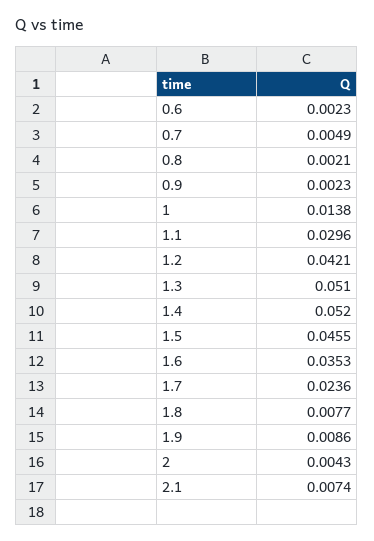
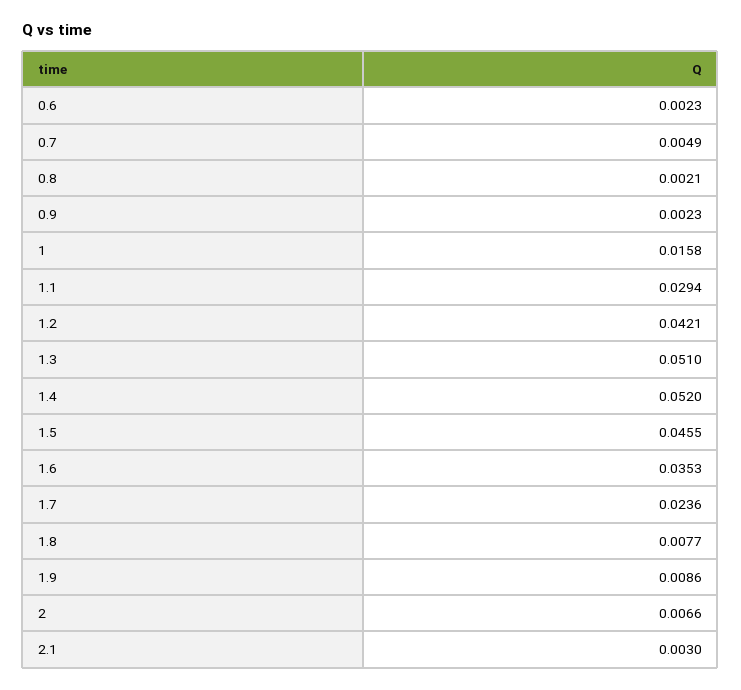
1: 0.0138 -> 0.0158
1.1: 0.0296 -> 0.0294
2: 0.0043 -> 0.0066
2.1: 0.0074 -> 0.003

